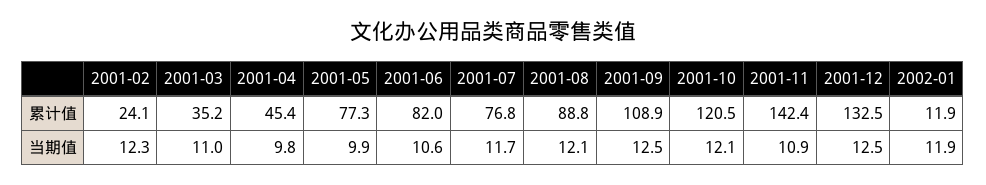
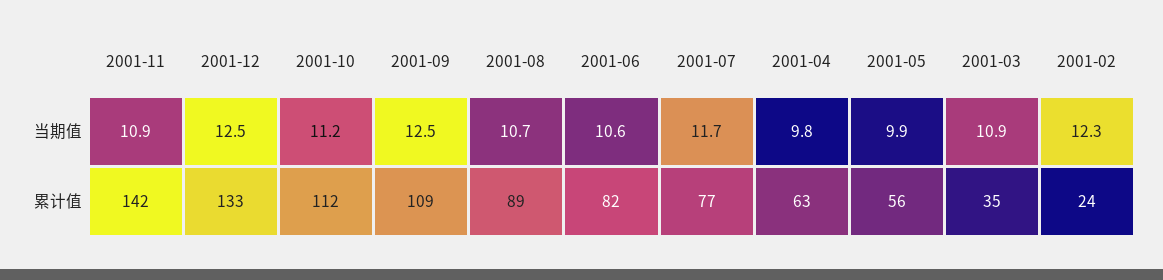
2001-04, 累计值: 45.4 -> 63
2001-05, 累计值: 77.3 -> 56
2001-10, 累计值: 120.5 -> 112
2002-01, 累计值: 11.9 -> none
2001-03, 当期值: 11 -> 10.9
2001-08, 当期值: 12.1 -> 10.7
2001-10, 当期值: 12.1 -> 11.2
2002-01, 当期值: 11.9 -> none

